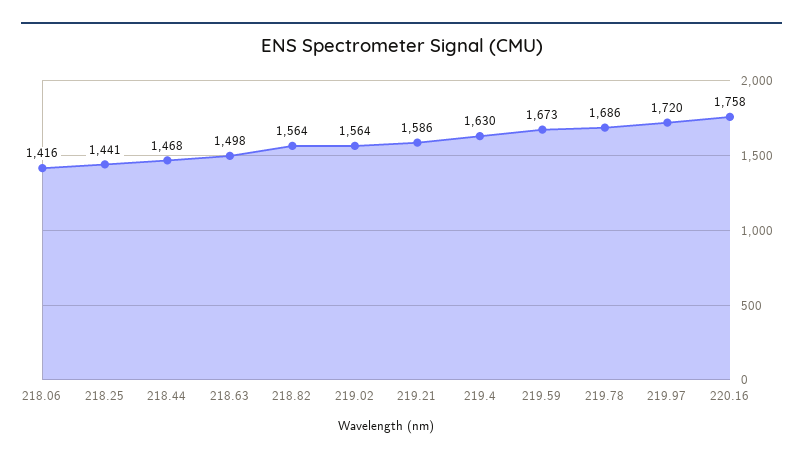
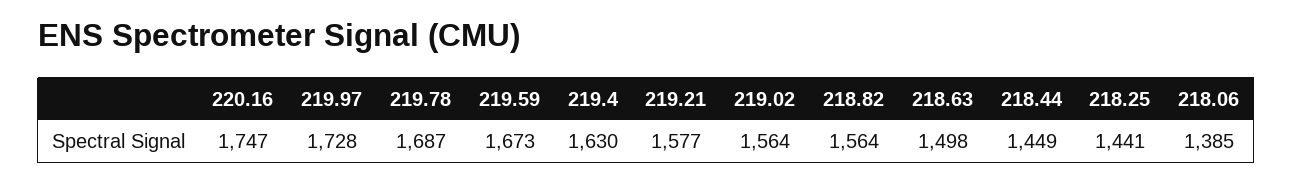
218.06: 1416 -> 1385
218.44: 1468 -> 1449
219.21: 1586 -> 1577
219.78: 1686 -> 1687
219.97: 1720 -> 1728
220.16: 1758 -> 1747

